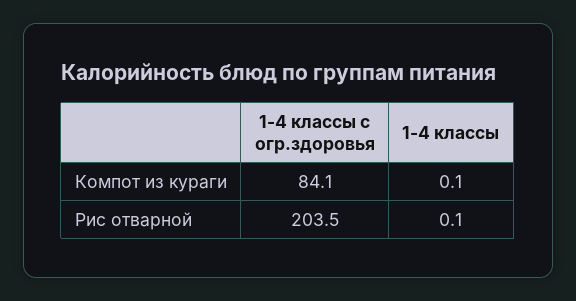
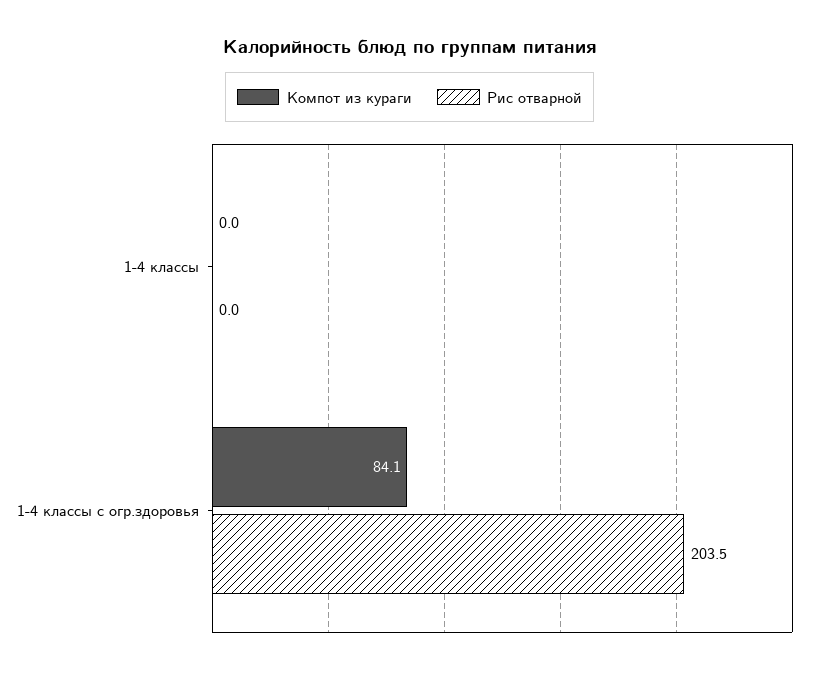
Компот из кураги, 1-4 классы: 0.1 -> 0
Рис отварной, 1-4 классы: 0.1 -> 0

